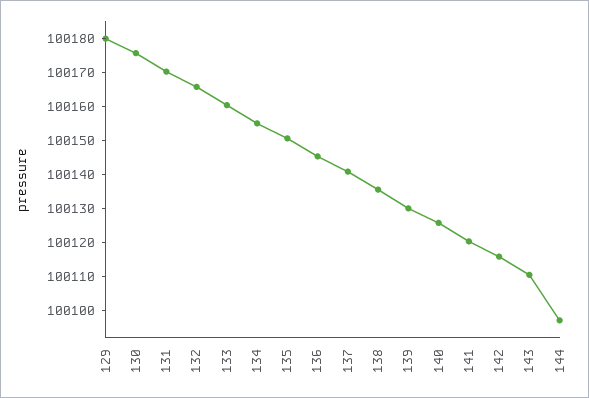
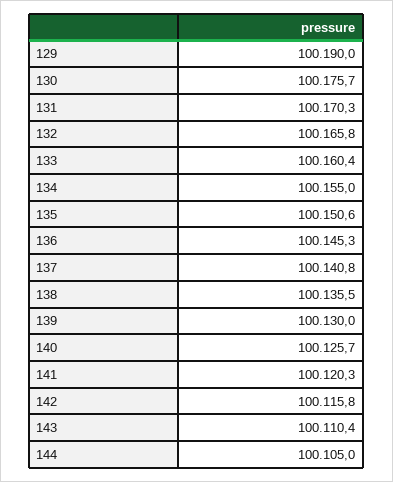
129: 100180 -> 100190
144: 100097.5 -> 100105

